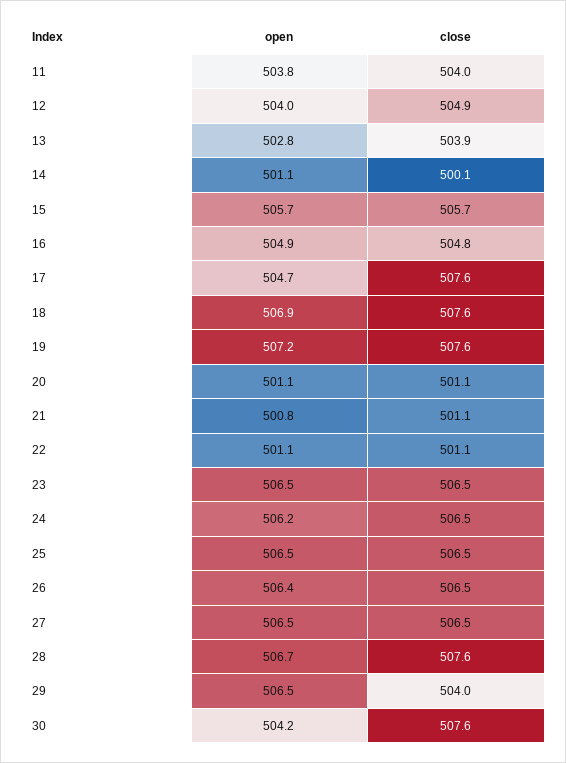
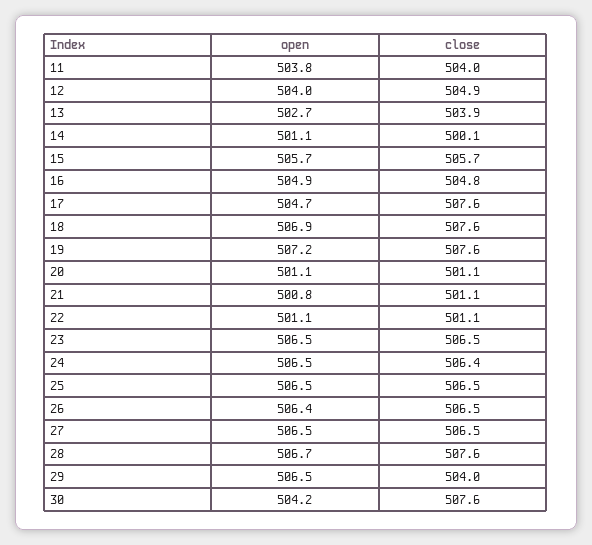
open, 13: 502.8 -> 502.7
open, 24: 506.2 -> 506.5
close, 24: 506.5 -> 506.4

